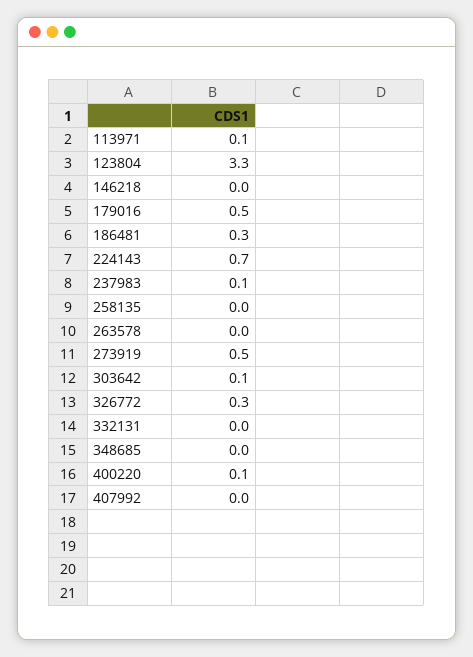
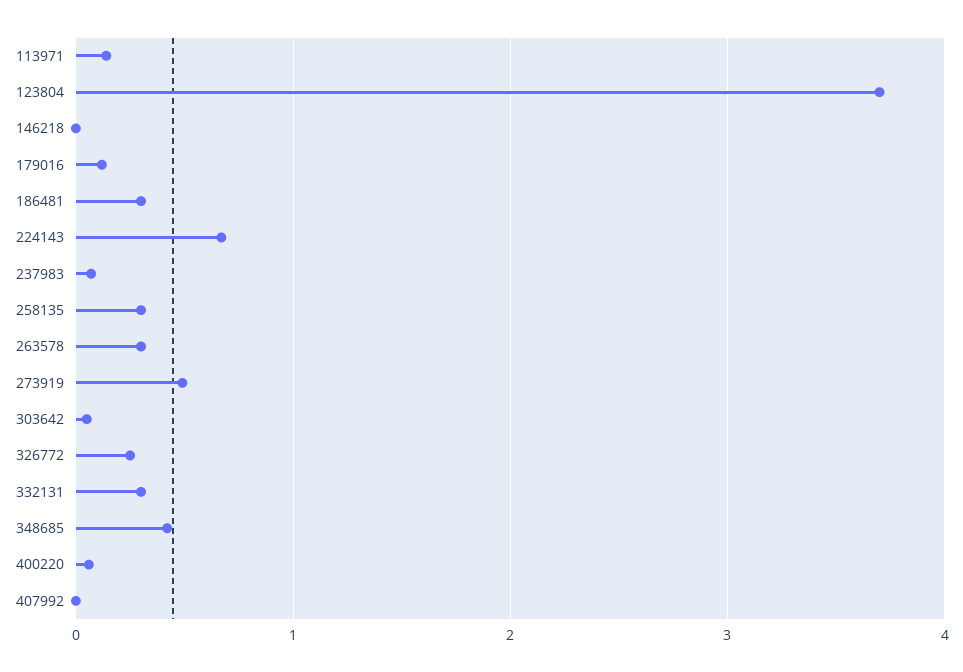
123804: 3.3 -> 3.7
179016: 0.5 -> 0.1
258135: 0 -> 0.3
263578: 0 -> 0.3
332131: 0 -> 0.3
348685: 0 -> 0.4

